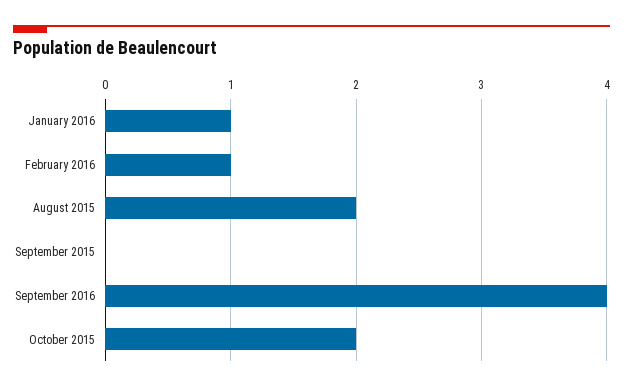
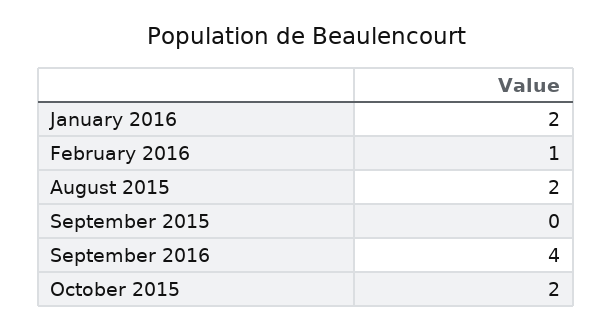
January 2016: 1 -> 2

